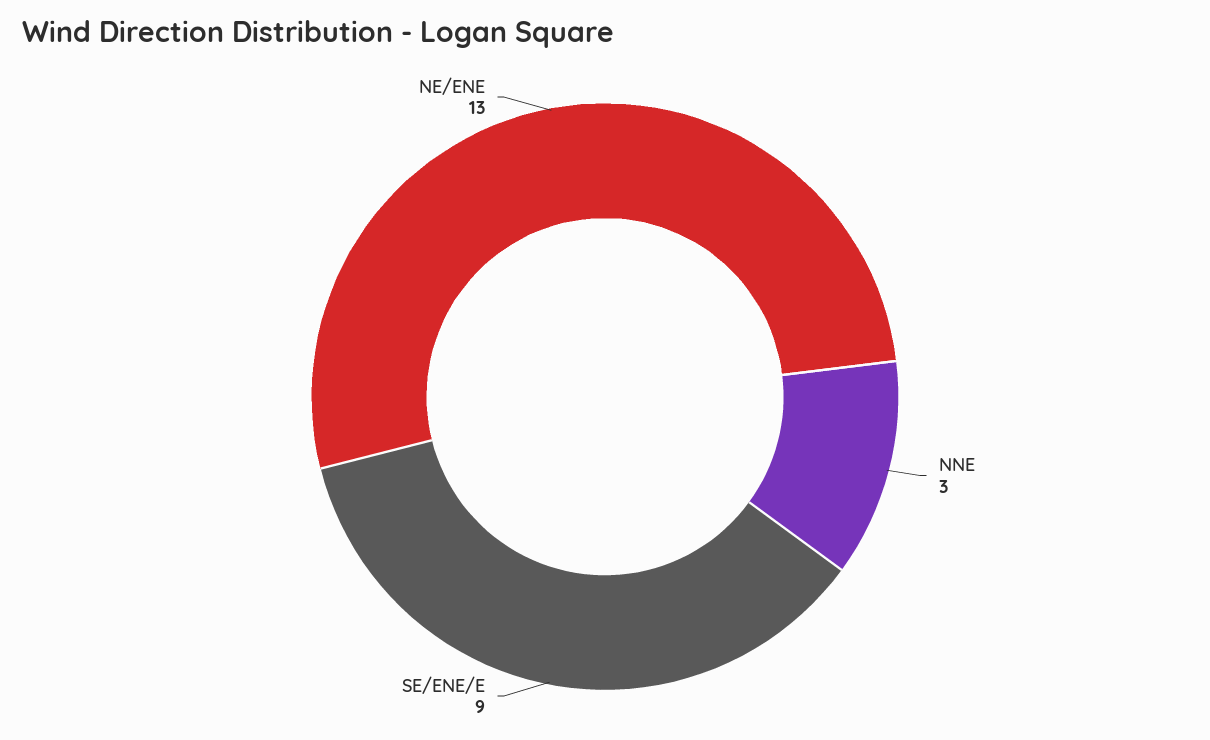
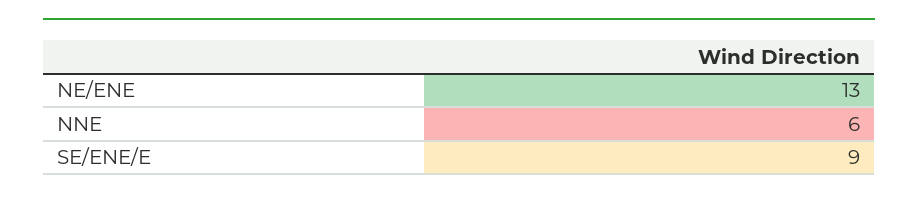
NNE: 3 -> 6

